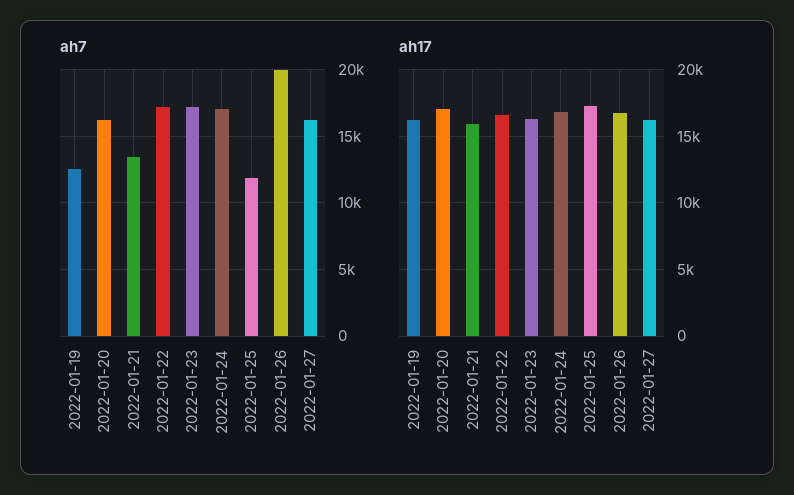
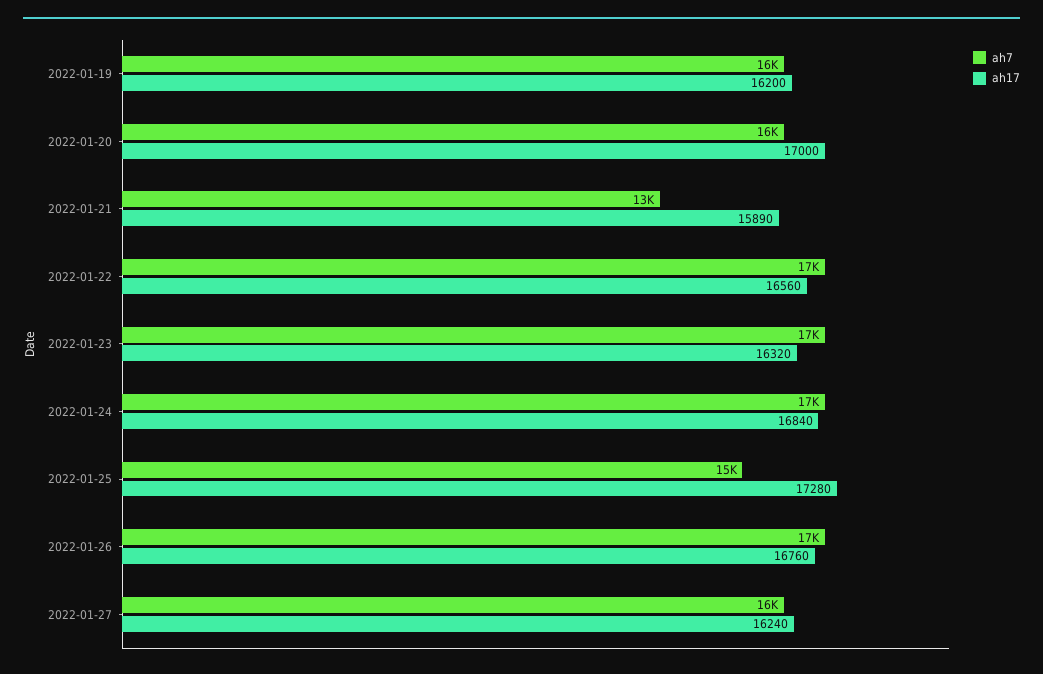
ah7, 2022-01-19: 12500 -> 16000
ah7, 2022-01-25: 12000 -> 15000
ah7, 2022-01-26: 20000 -> 17000

